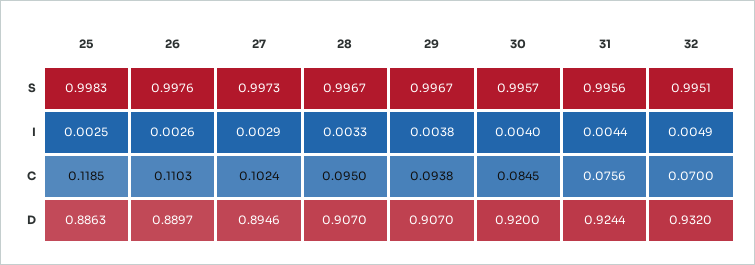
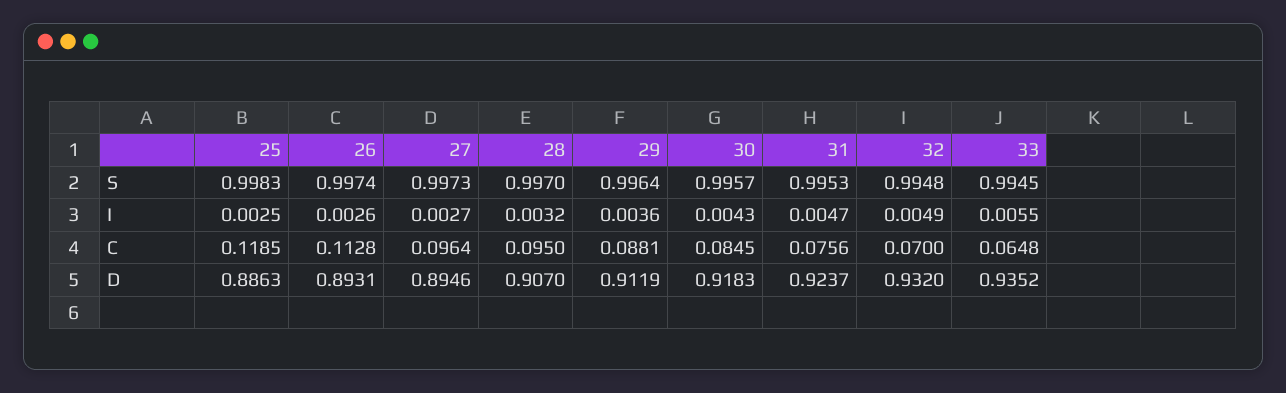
26, S: 0.9976 -> 0.9974
28, S: 0.9967 -> 0.997
29, S: 0.9967 -> 0.9964
31, S: 0.9956 -> 0.9953
32, S: 0.9951 -> 0.9948
27, I: 0.0029 -> 0.0027
28, I: 0.0033 -> 0.0032
29, I: 0.0038 -> 0.0036
30, I: 0.004 -> 0.0043
31, I: 0.0044 -> 0.0047
26, C: 0.1103 -> 0.1128
27, C: 0.1024 -> 0.0964
29, C: 0.0938 -> 0.0881
26, D: 0.8897 -> 0.8931
29, D: 0.907 -> 0.9119
30, D: 0.92 -> 0.9183
31, D: 0.9244 -> 0.9237
33, S: none -> 0.9945
33, I: none -> 0.0055
33, C: none -> 0.0648
33, D: none -> 0.9352

